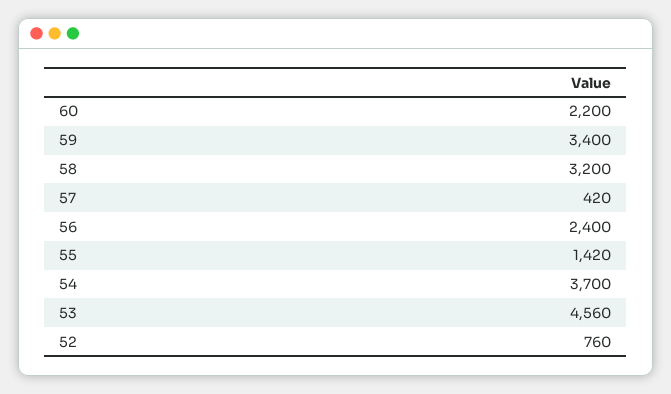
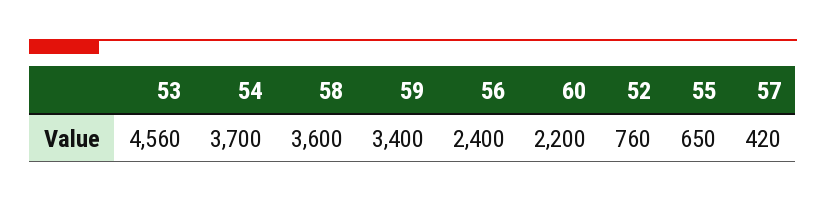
58: 3200 -> 3600
55: 1420 -> 650

